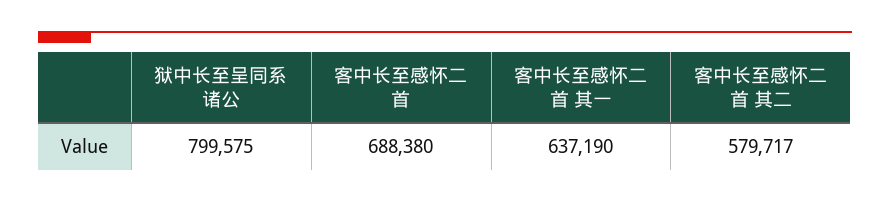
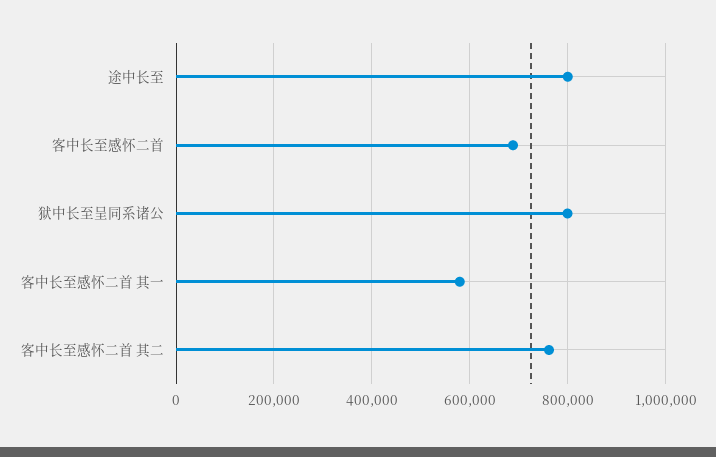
客中长至感怀二首 其一: 637190 -> 580000
客中长至感怀二首 其二: 579717 -> 760000
途中长至: none -> 800000

